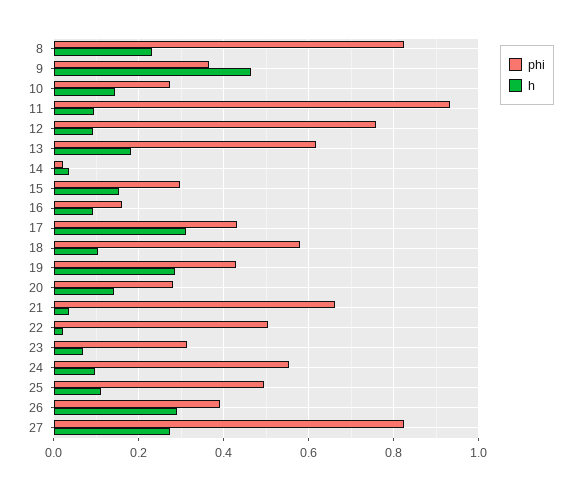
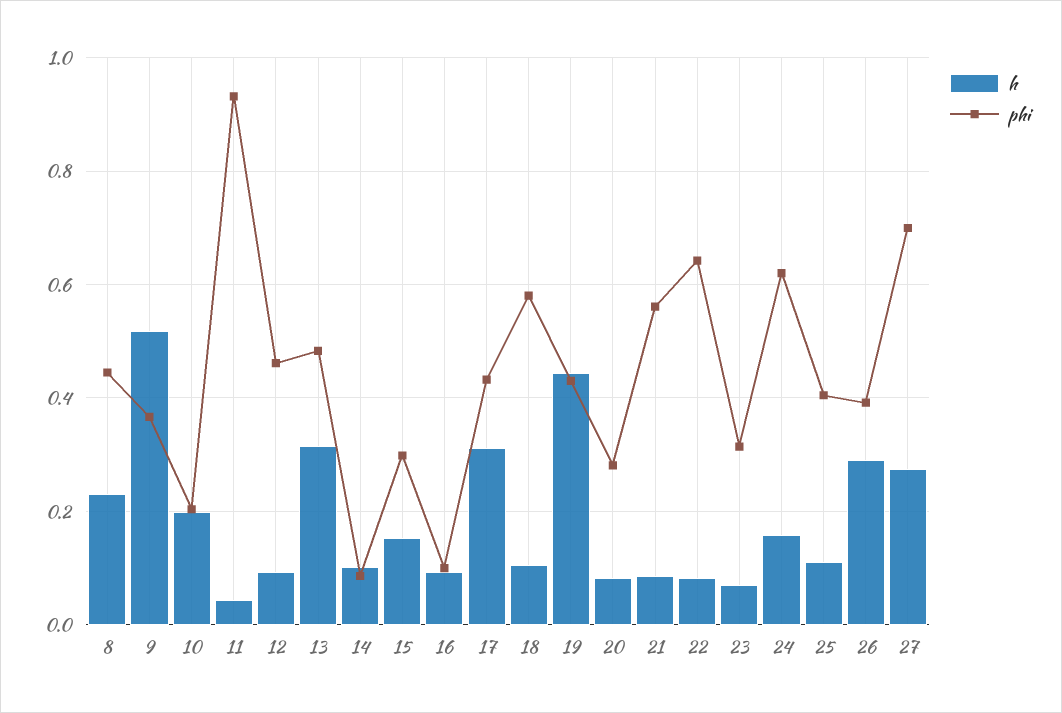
phi, 8: 0.82 -> 0.44
h, 9: 0.46 -> 0.52
phi, 10: 0.28 -> 0.2
h, 10: 0.14 -> 0.2
h, 11: 0.1 -> 0.04
phi, 12: 0.76 -> 0.46
phi, 13: 0.62 -> 0.48
h, 13: 0.18 -> 0.32
phi, 14: 0.02 -> 0.08
h, 14: 0.04 -> 0.1
phi, 16: 0.16 -> 0.1
h, 19: 0.28 -> 0.44
h, 20: 0.14 -> 0.08
phi, 21: 0.66 -> 0.56
h, 21: 0.04 -> 0.08
phi, 22: 0.5 -> 0.64
h, 22: 0.02 -> 0.08
phi, 24: 0.56 -> 0.62
h, 24: 0.1 -> 0.16
phi, 25: 0.5 -> 0.4
phi, 27: 0.82 -> 0.7

